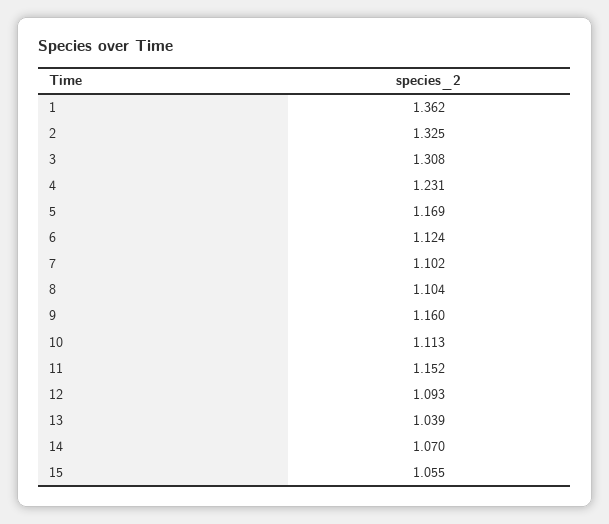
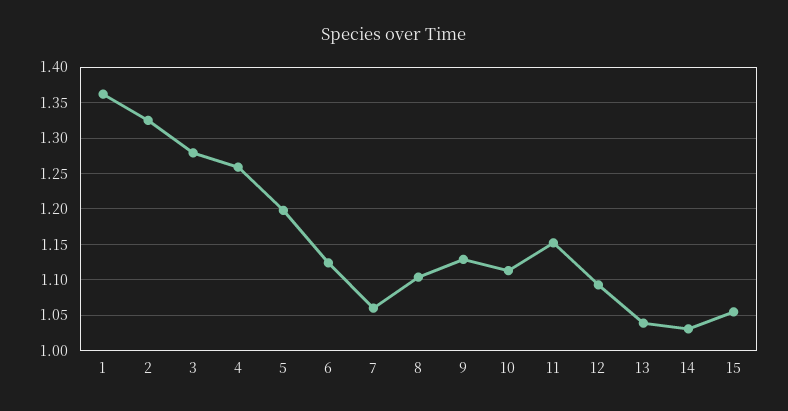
3: 1.308 -> 1.28
4: 1.231 -> 1.26
5: 1.169 -> 1.2
7: 1.102 -> 1.06
9: 1.16 -> 1.13
14: 1.07 -> 1.03

